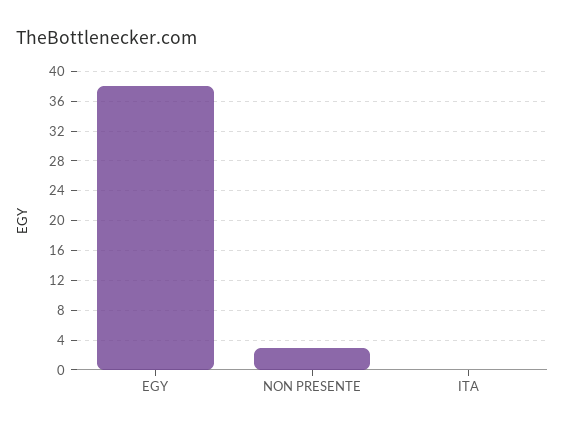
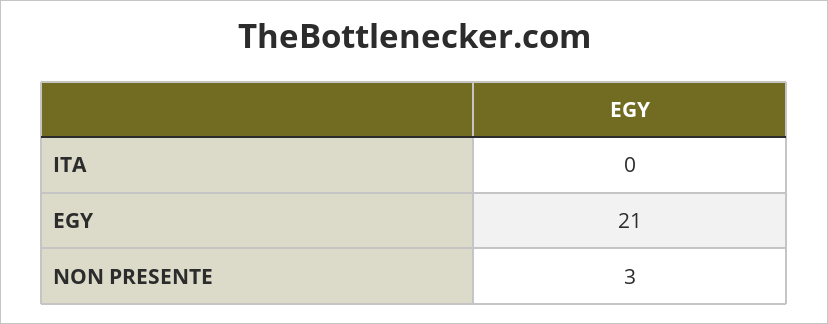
EGY: 38 -> 21

